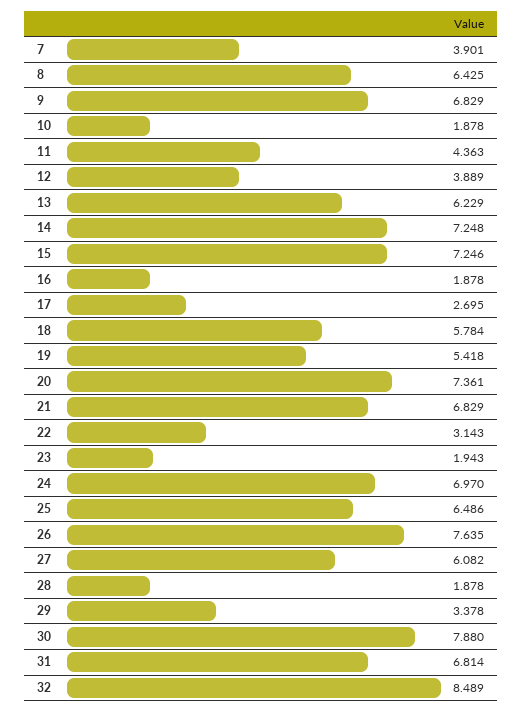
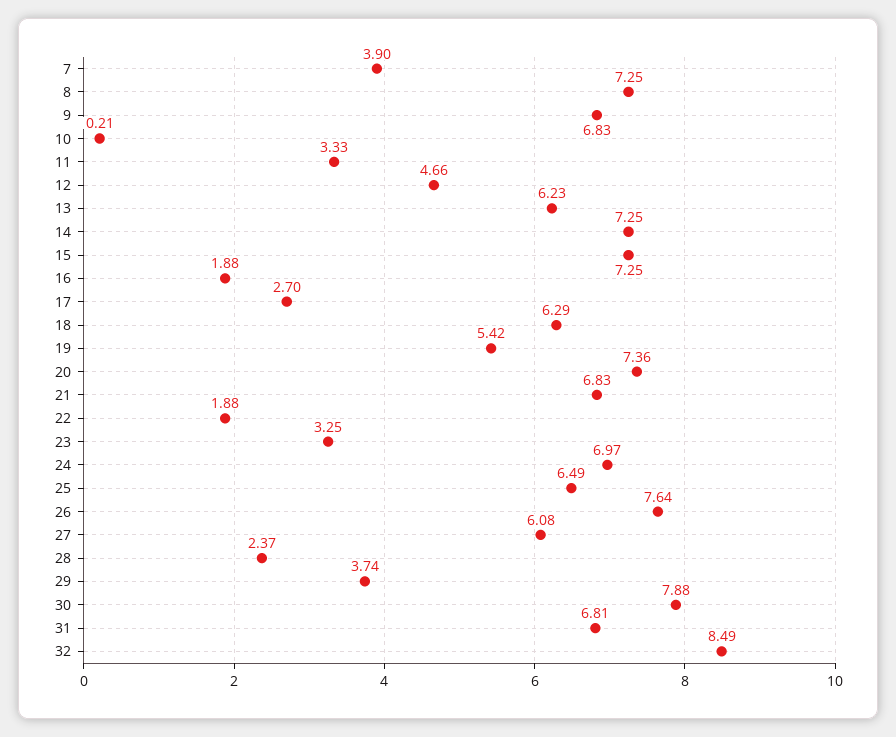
8: 6.425 -> 7.25
10: 1.878 -> 0.21
11: 4.363 -> 3.33
12: 3.889 -> 4.66
18: 5.784 -> 6.29
22: 3.143 -> 1.88
23: 1.943 -> 3.25
28: 1.878 -> 2.37
29: 3.378 -> 3.74

